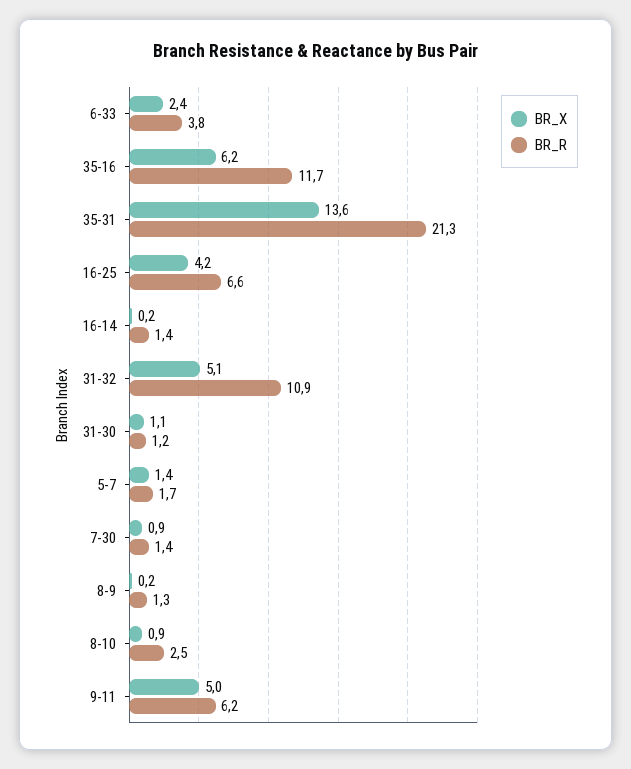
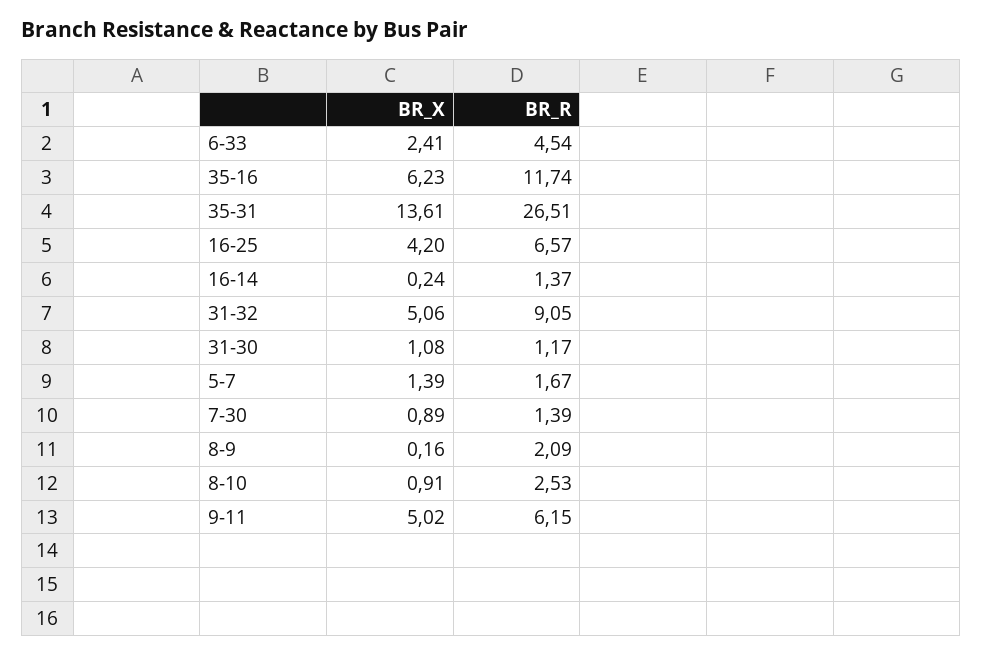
BR_R, 6-33: 3.8 -> 4.54
BR_R, 35-31: 21.3 -> 26.51
BR_R, 31-32: 10.9 -> 9.05
BR_R, 8-9: 1.3 -> 2.09

